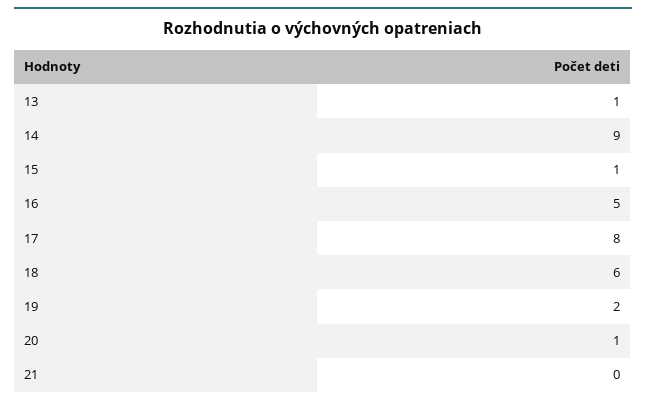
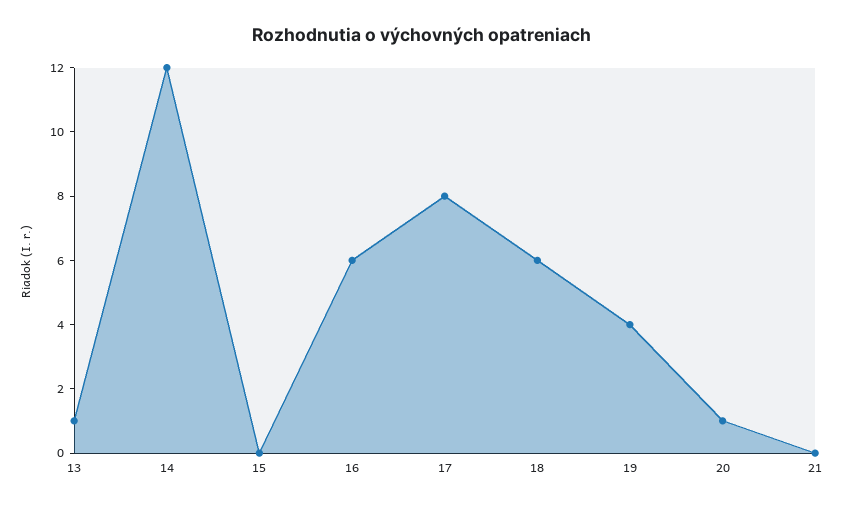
14: 9 -> 12
15: 1 -> 0
16: 5 -> 6
19: 2 -> 4

